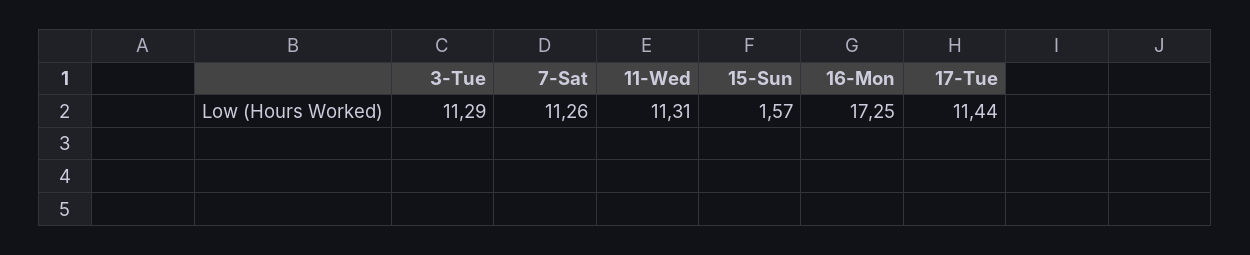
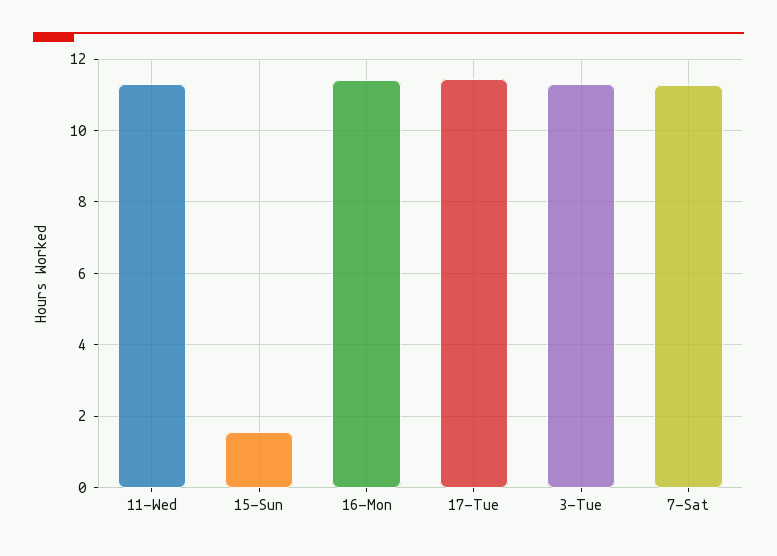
16-Mon: 17.25 -> 11.4

